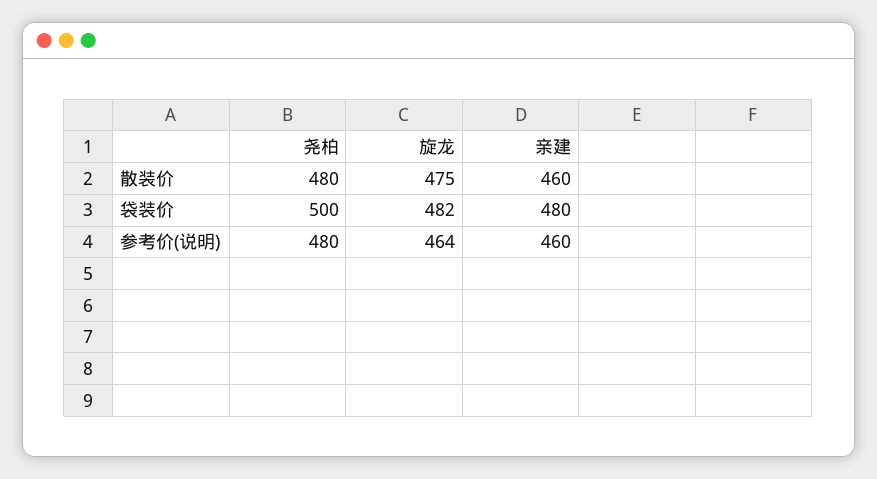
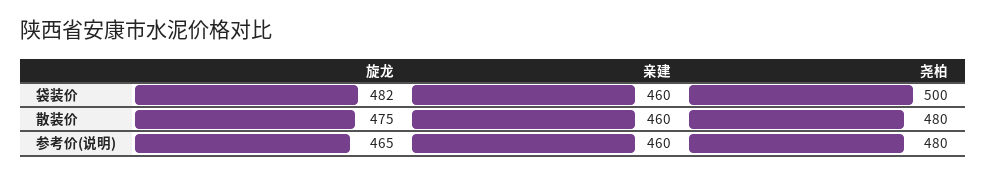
亲建, 袋装价: 480 -> 460
旋龙, 参考价(说明): 464 -> 465

